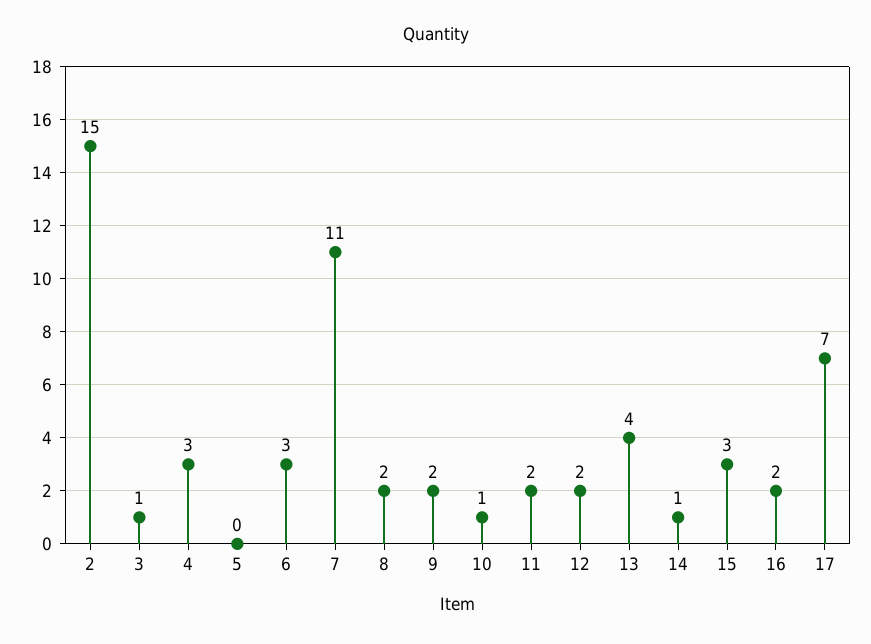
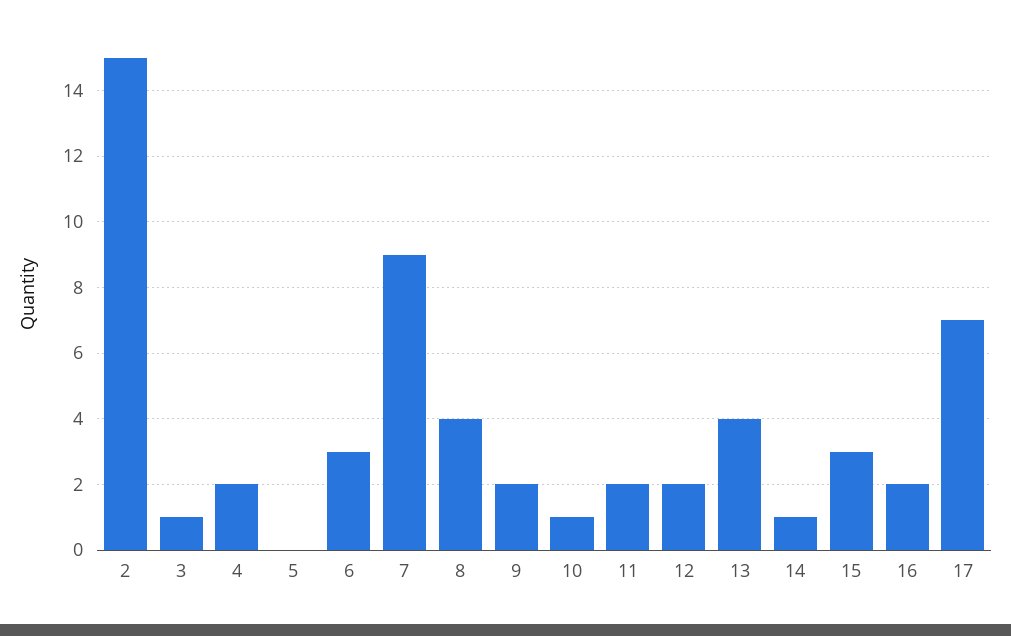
4: 3 -> 2
7: 11 -> 9
8: 2 -> 4

